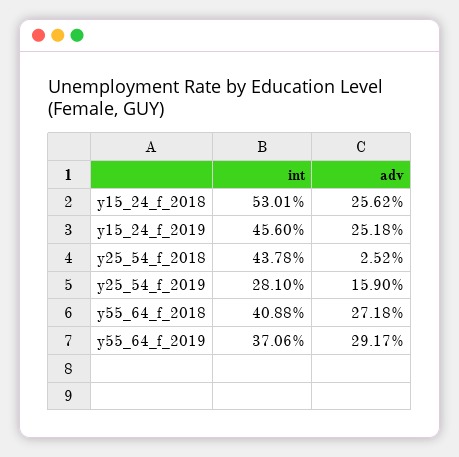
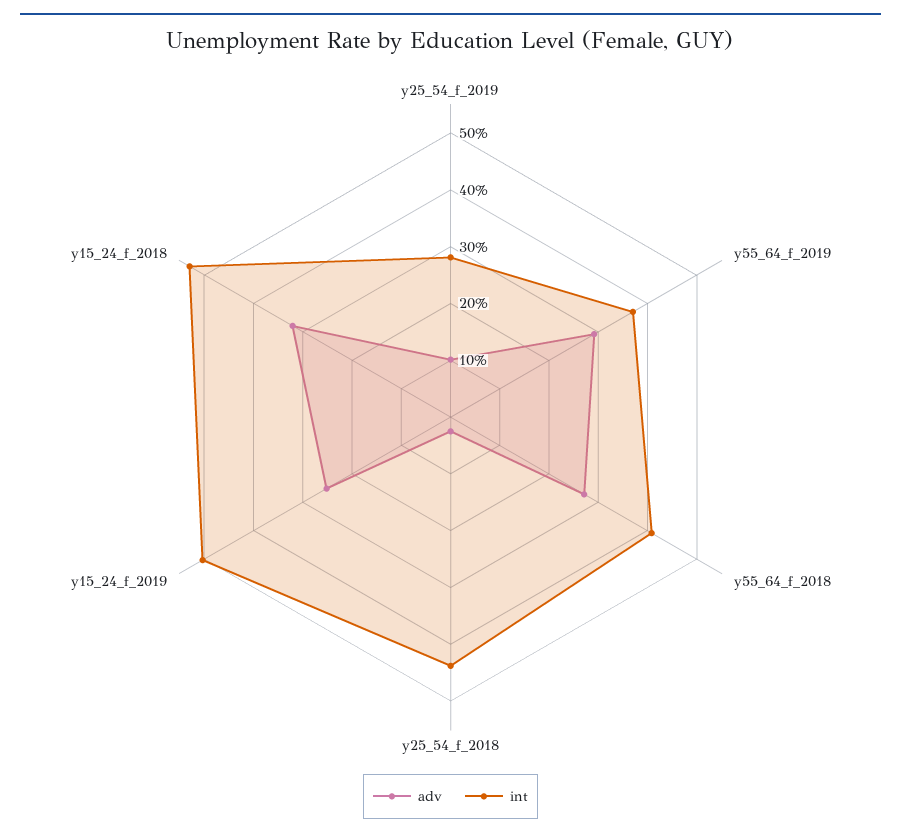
adv, y15_24_f_2018: 25.62 -> 32
int, y15_24_f_2019: 45.6 -> 50
adv, y25_54_f_2019: 15.9 -> 10

